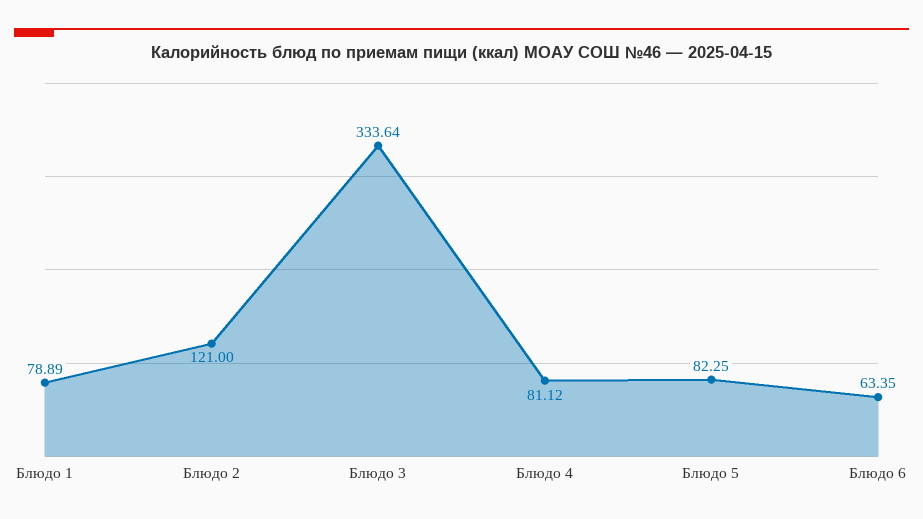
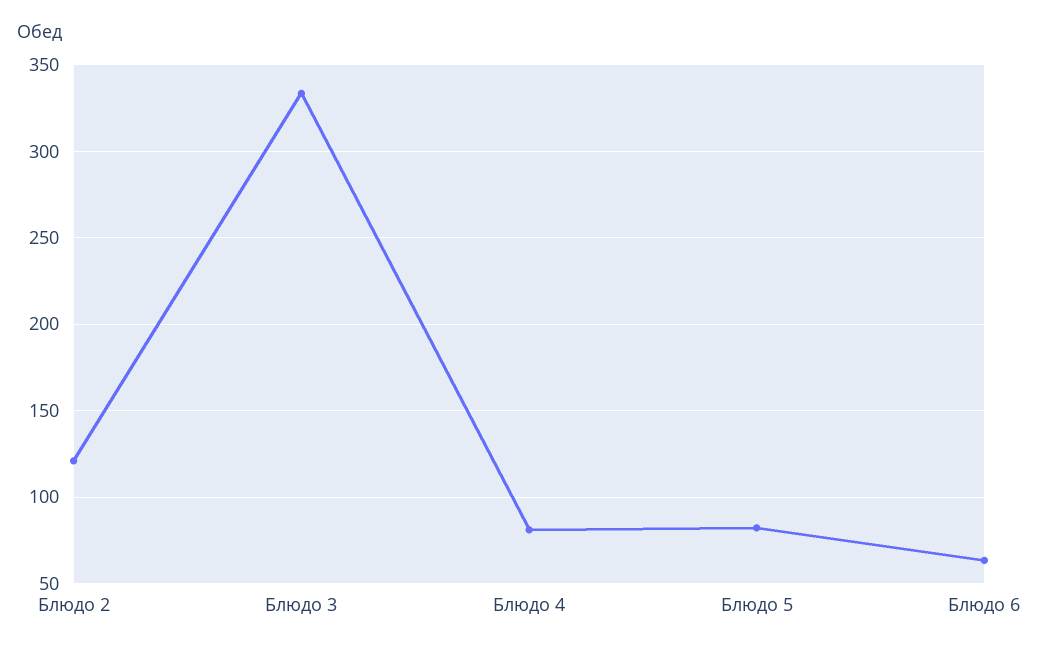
Блюдо 1: 78.89 -> none

